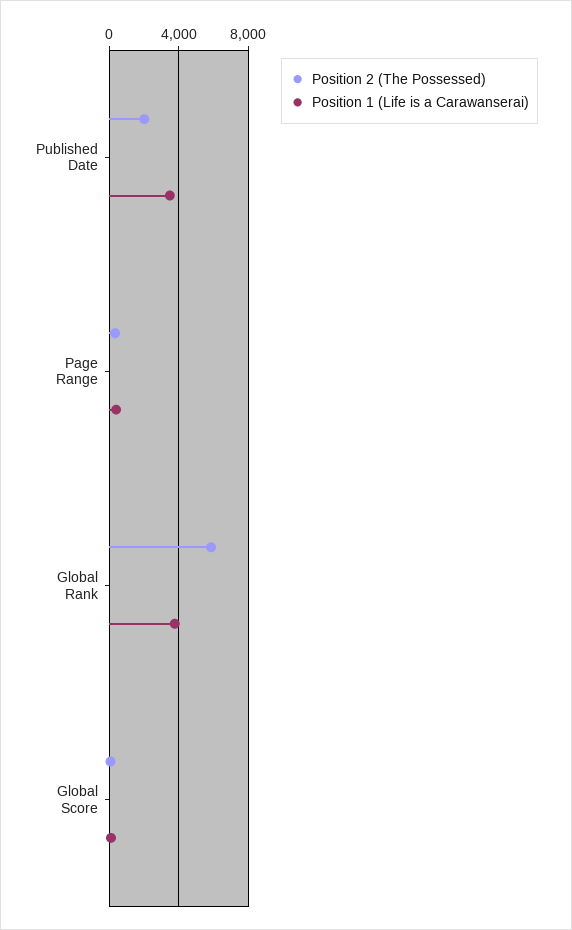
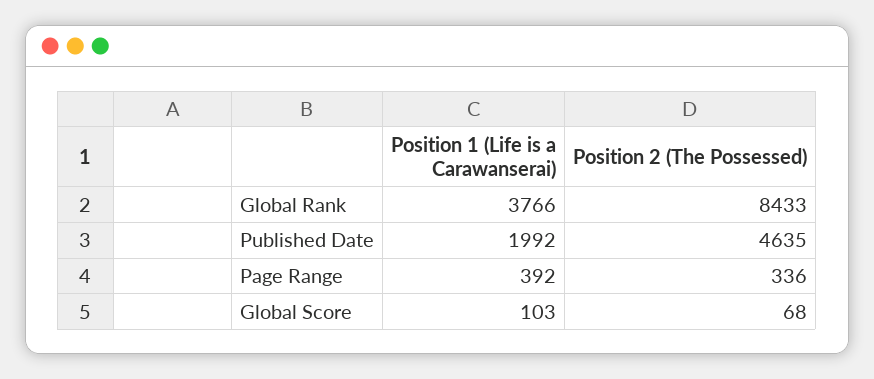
Position 2 (The Possessed), Published Date: 2000 -> 4635
Position 1 (Life is a Carawanserai), Published Date: 3500 -> 1992
Position 2 (The Possessed), Global Rank: 6000 -> 8433

